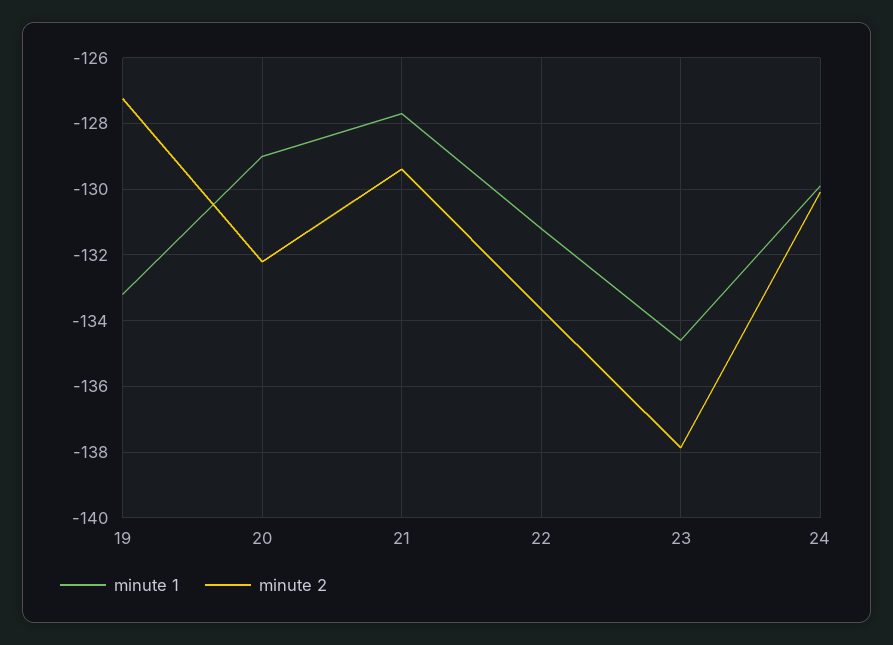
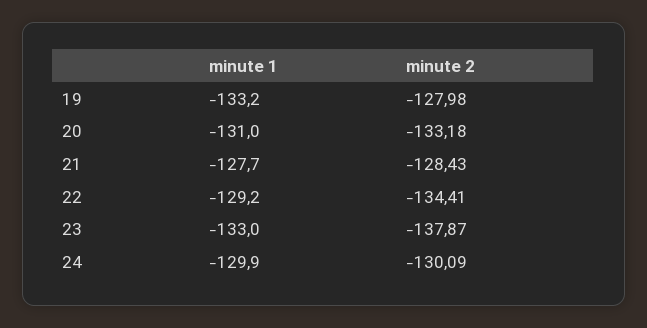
minute 2, 19: -127.2 -> -127.98
minute 1, 20: -129 -> -131
minute 2, 20: -132.2 -> -133.18
minute 2, 21: -129.4 -> -128.43
minute 1, 22: -131.2 -> -129.2
minute 2, 22: -133.6 -> -134.41
minute 1, 23: -134.6 -> -133

